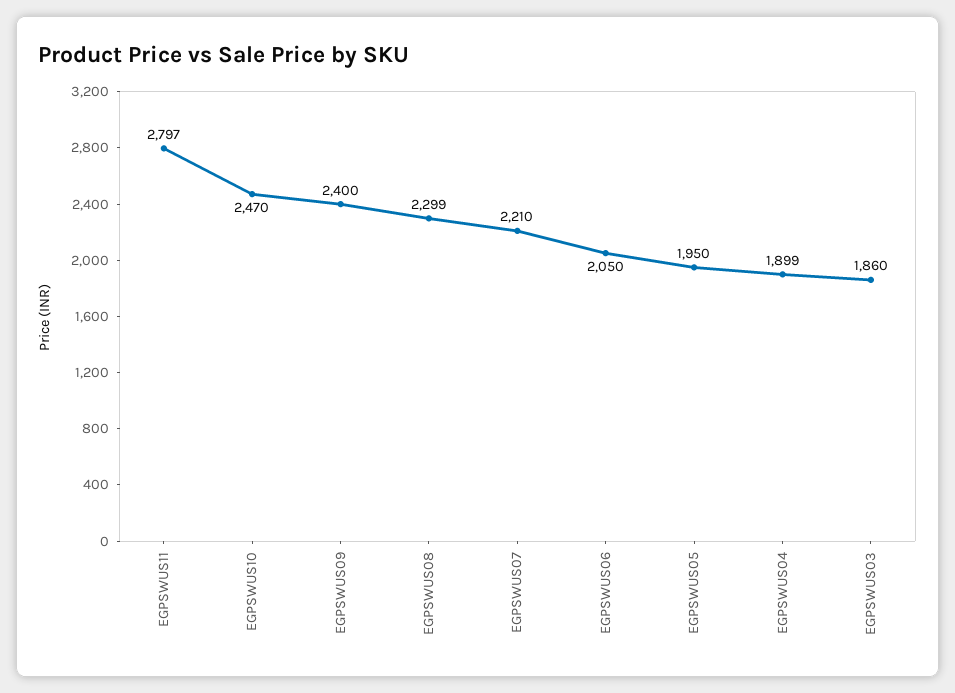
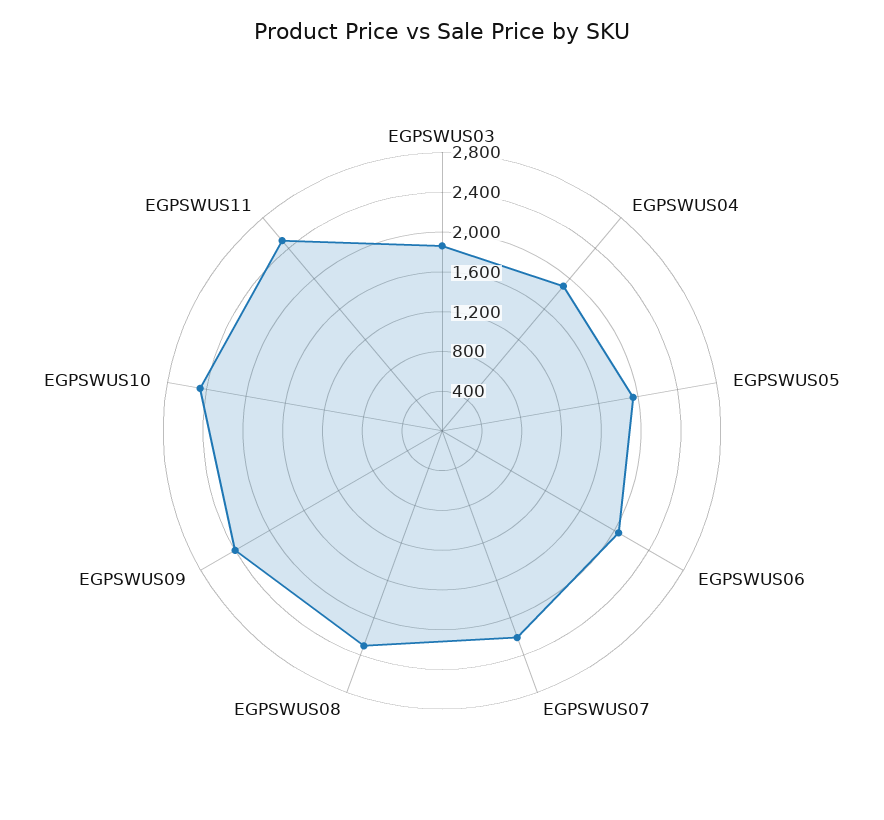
EGPSWUS11: 2797 -> 2500

